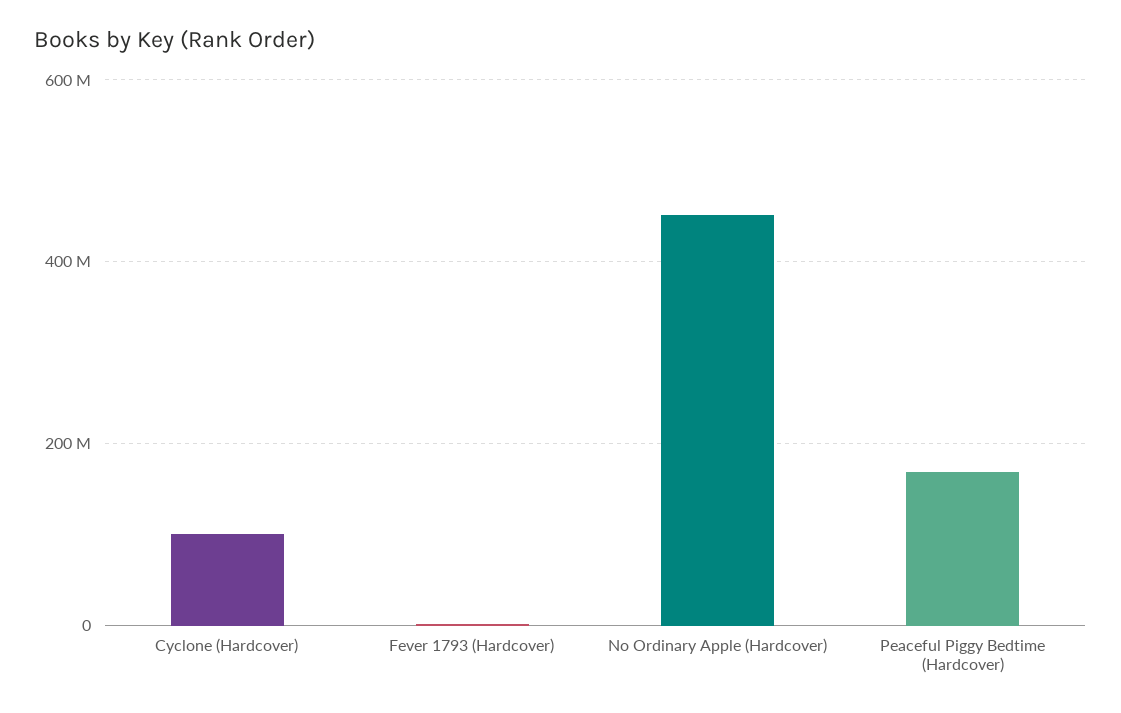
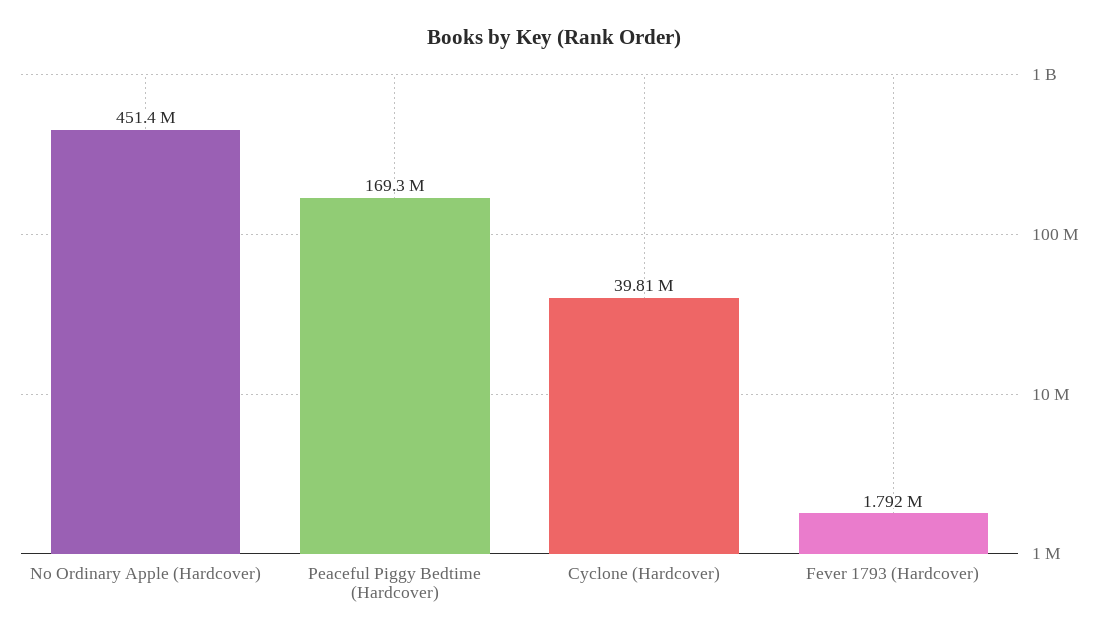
Cyclone (Hardcover): 100000000 -> 39810000

